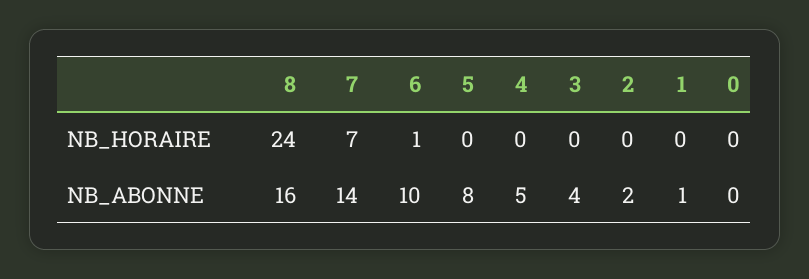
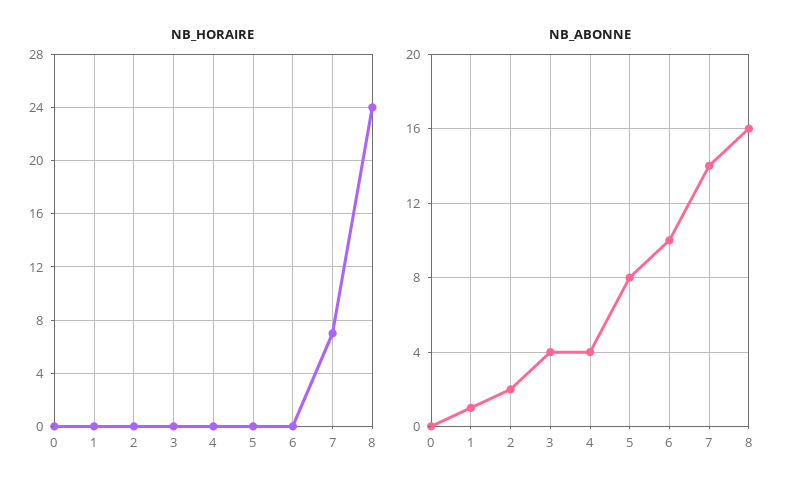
NB_HORAIRE, 6: 1 -> 0
NB_ABONNE, 4: 5 -> 4

